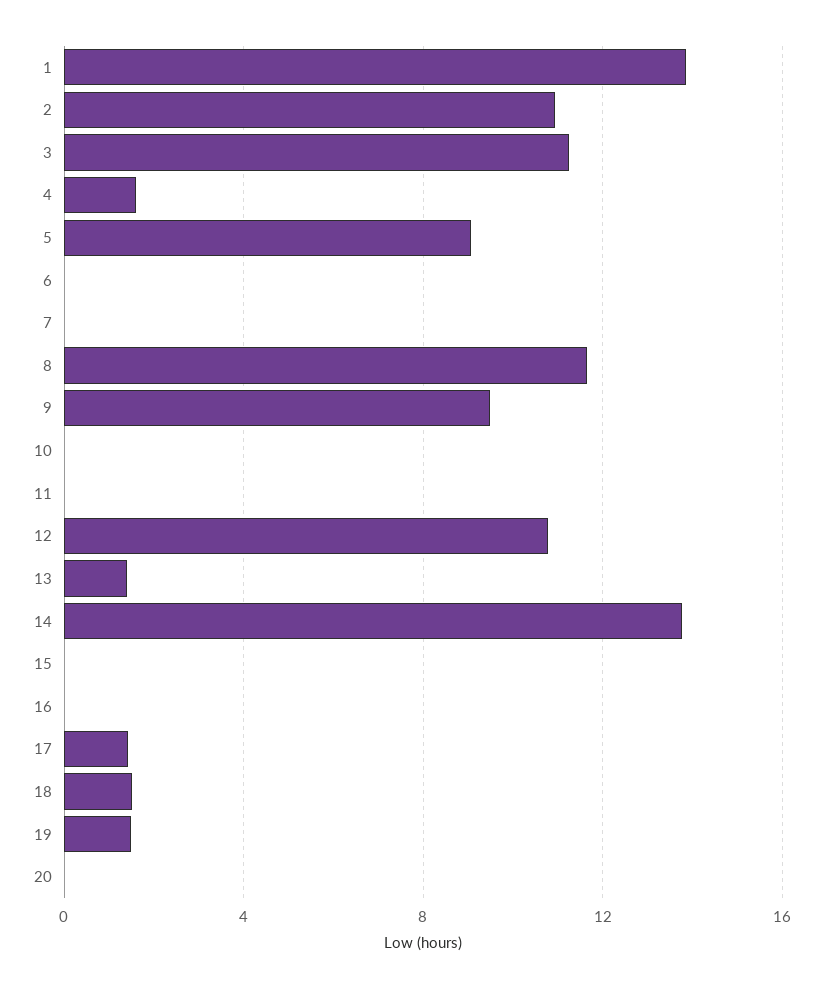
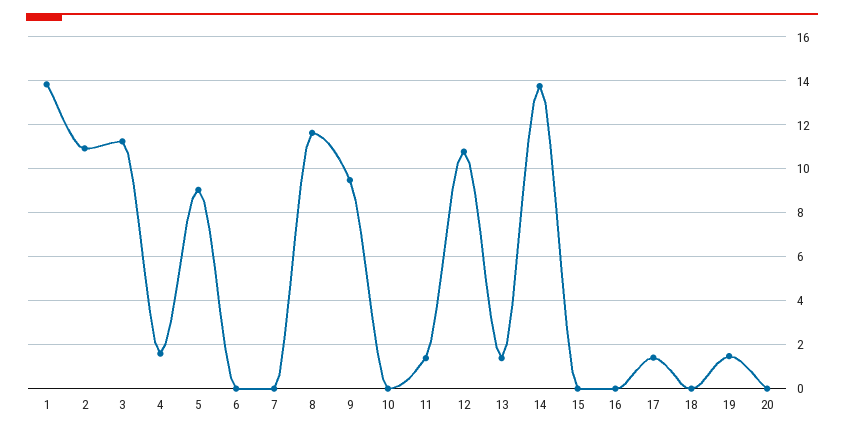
11: 0 -> 1.5
18: 1.5 -> 0

